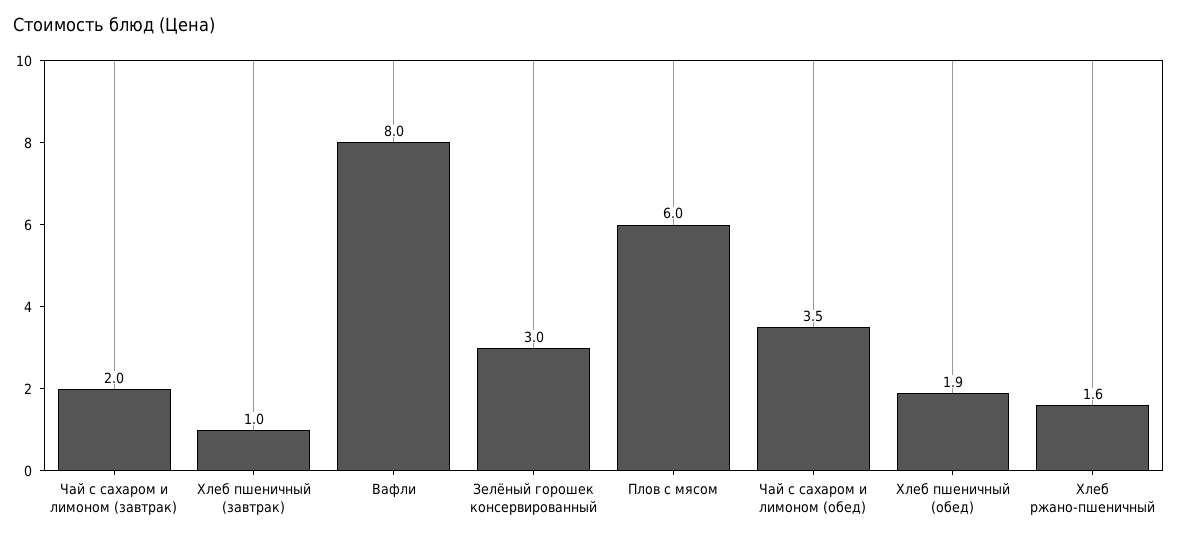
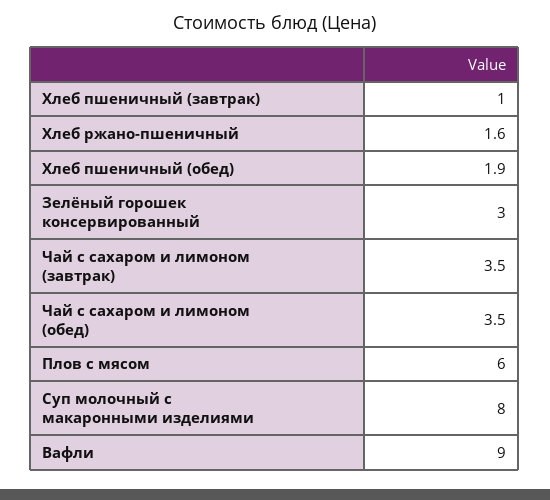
Чай с сахаром и лимоном (завтрак): 2 -> 3.5
Вафли: 8 -> 9
Суп молочный с макаронными изделиями: none -> 8

